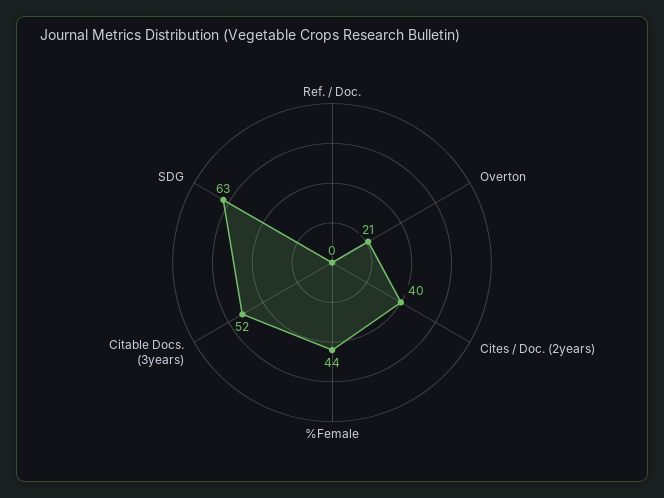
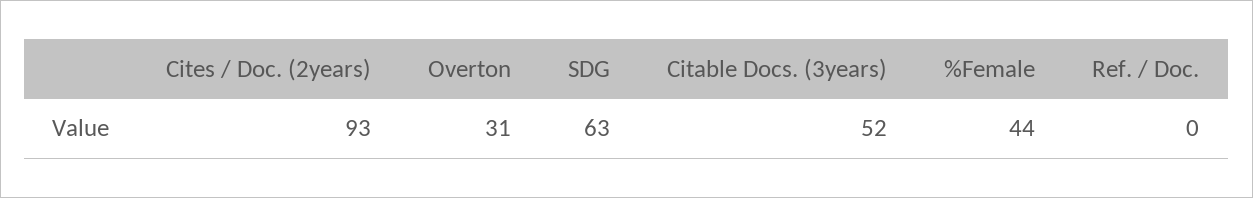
Overton: 21 -> 31
Cites / Doc. (2years): 40 -> 93

